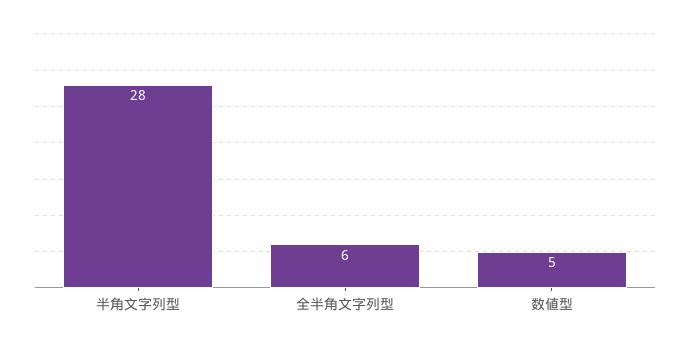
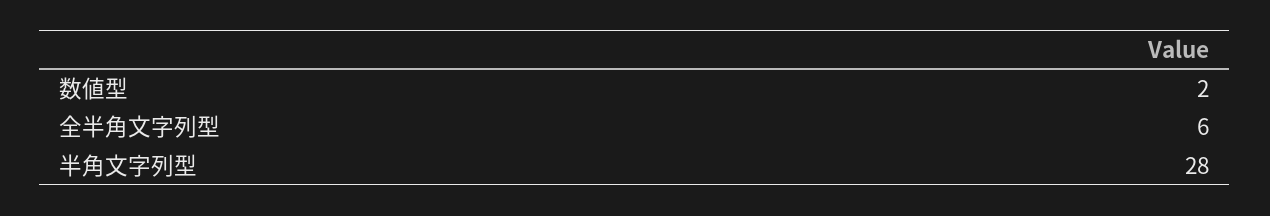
数値型: 5 -> 2

